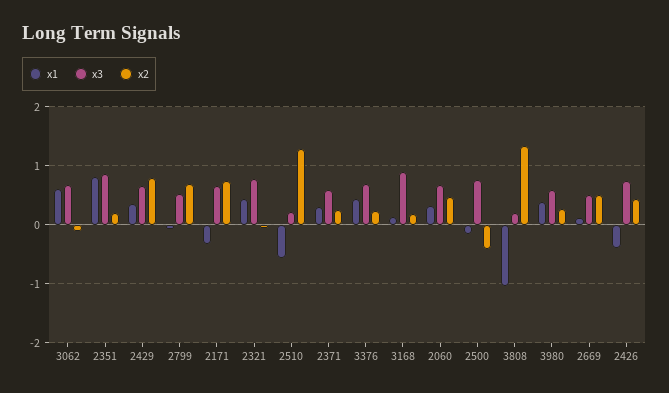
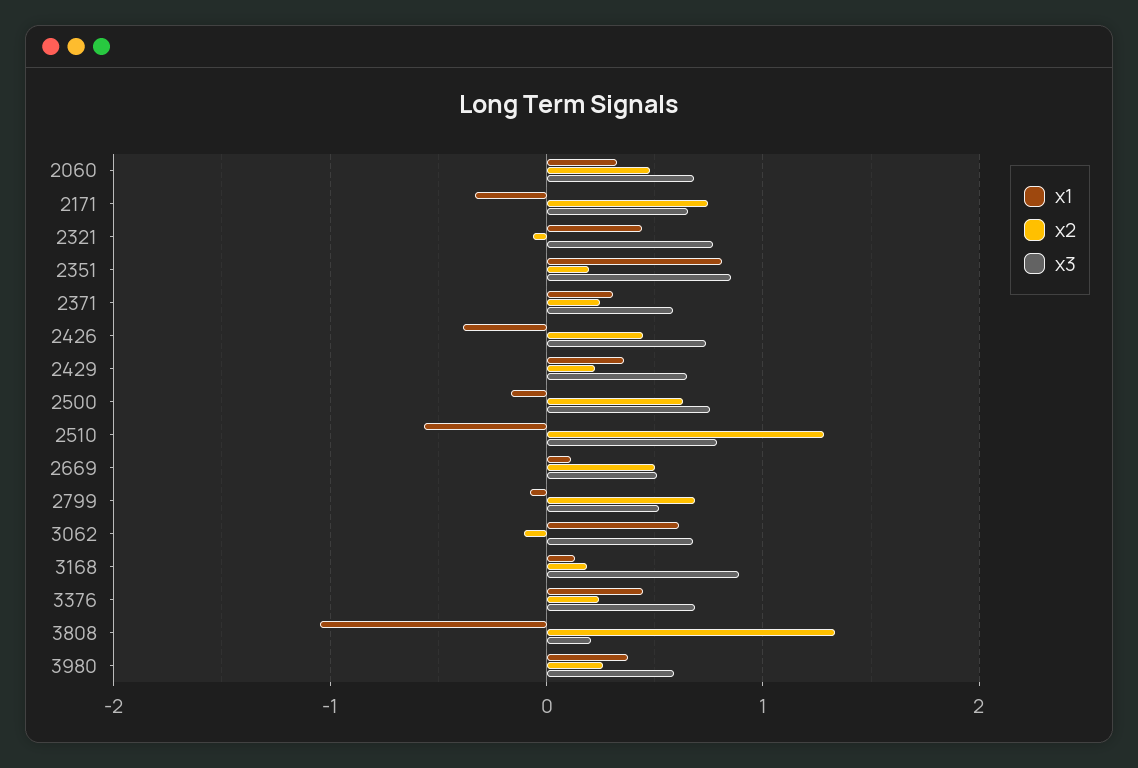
x2, 2429: 0.8 -> 0.2
x3, 2510: 0.2 -> 0.8
x2, 2500: -0.4 -> 0.6

